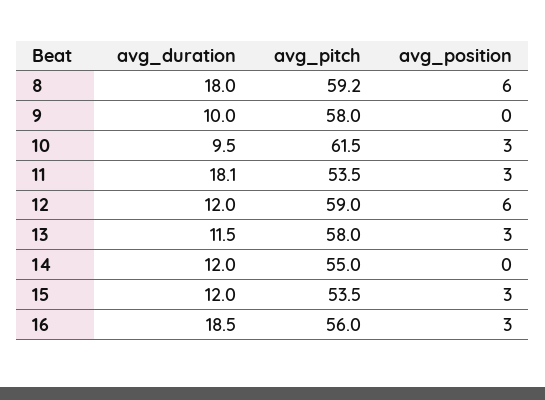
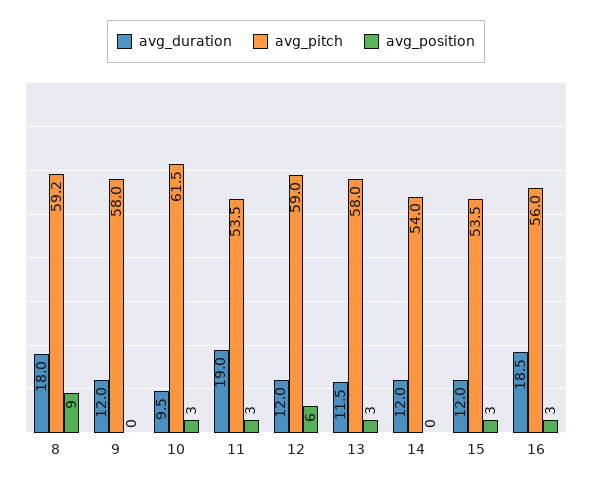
avg_position, 8: 6 -> 9
avg_duration, 9: 10 -> 12
avg_duration, 11: 18.1 -> 19
avg_pitch, 14: 55 -> 54

